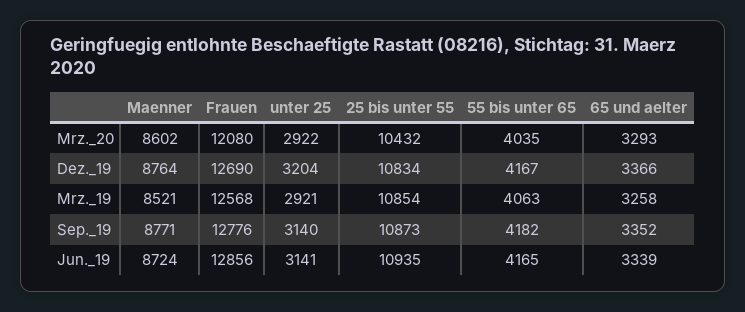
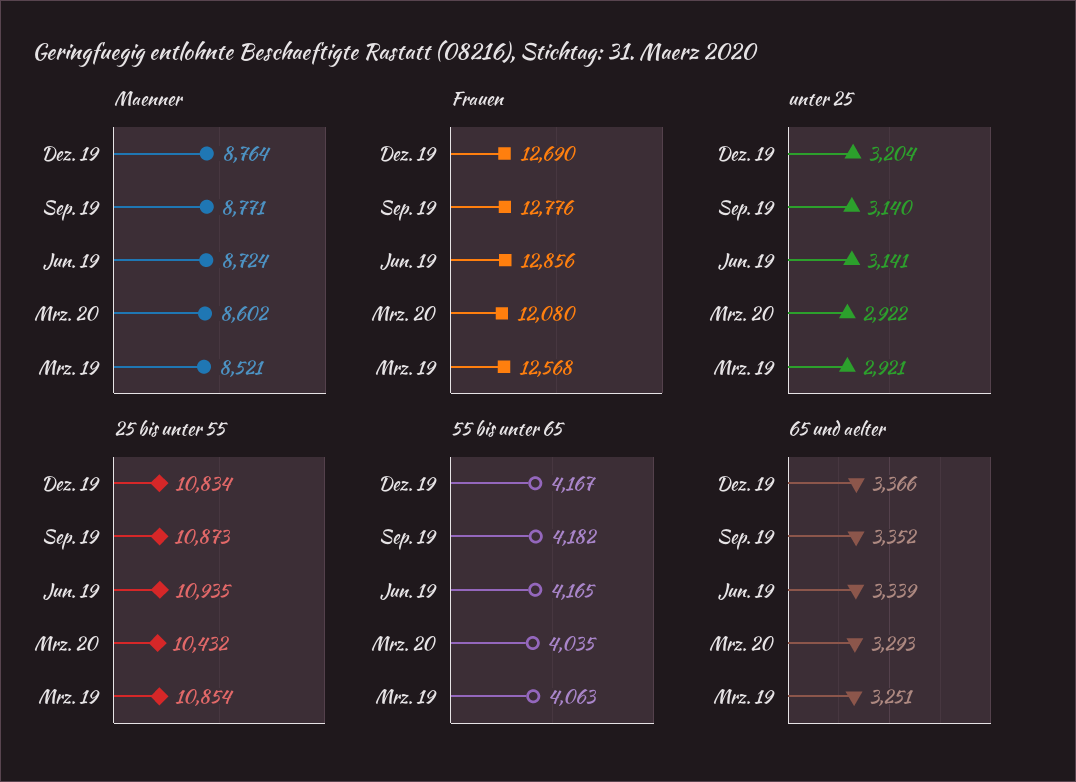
65 und aelter, Mrz._19: 3258 -> 3251

